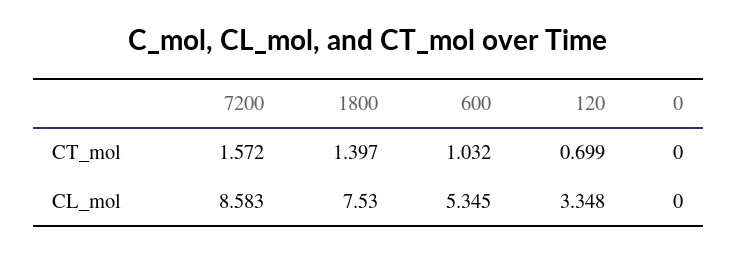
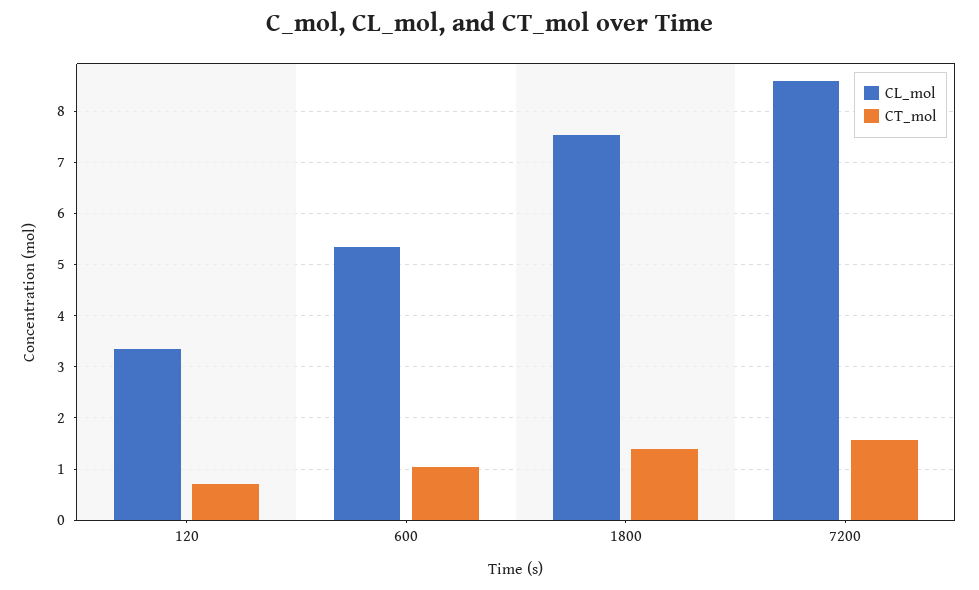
CT_mol, 0: 0 -> none
CL_mol, 0: 0 -> none

